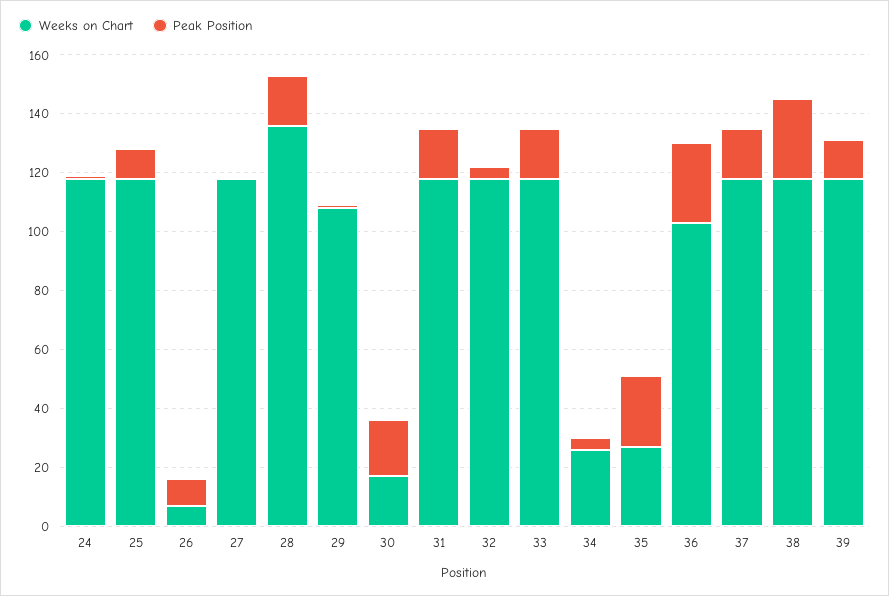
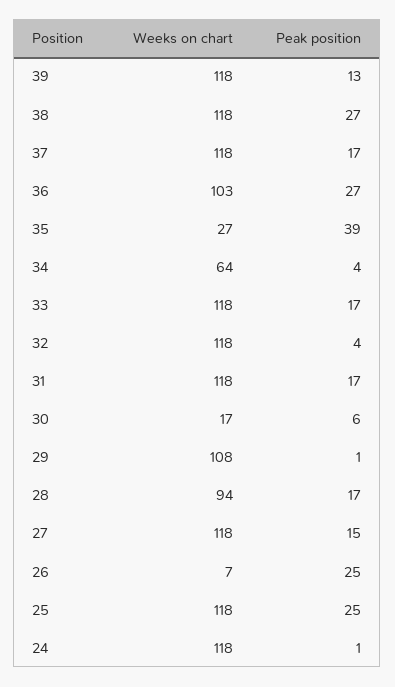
Peak Position, 25: 10 -> 25
Peak Position, 26: 10 -> 25
Peak Position, 27: 0 -> 15
Weeks on Chart, 28: 135 -> 94
Peak Position, 30: 20 -> 6
Weeks on Chart, 34: 25 -> 64
Peak Position, 35: 25 -> 39

